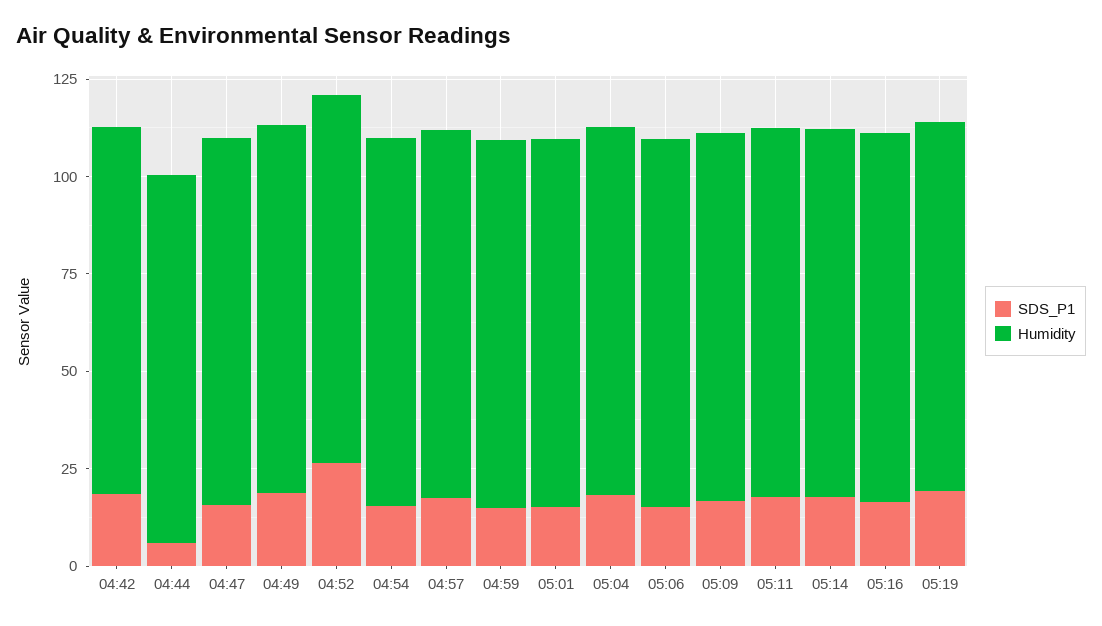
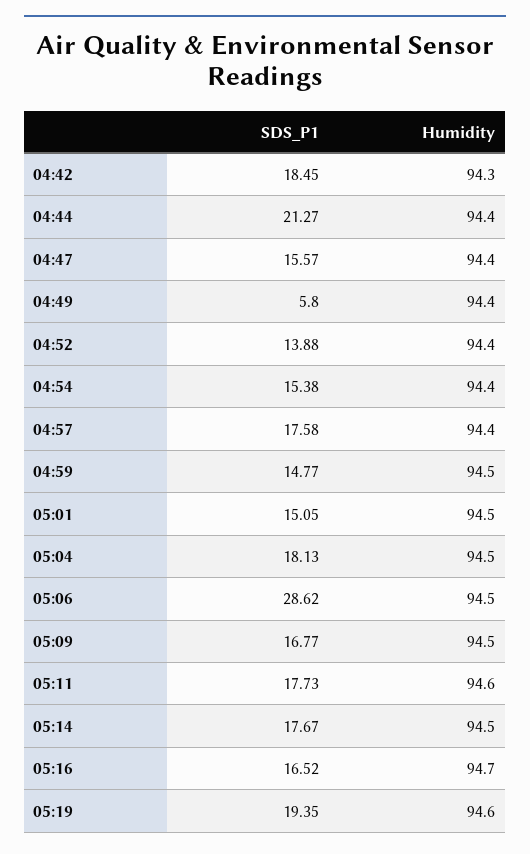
SDS_P1, 04:44: 5 -> 21.27
SDS_P1, 04:49: 20 -> 5.8
SDS_P1, 04:52: 25 -> 13.88
SDS_P1, 05:06: 15 -> 28.62

